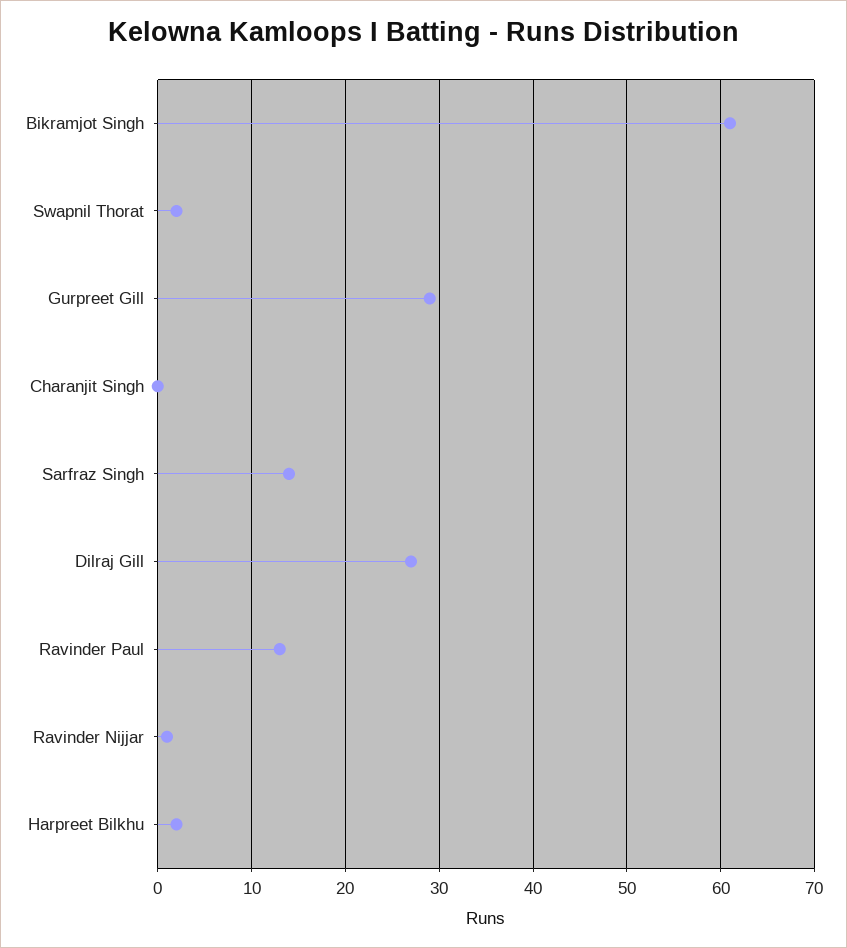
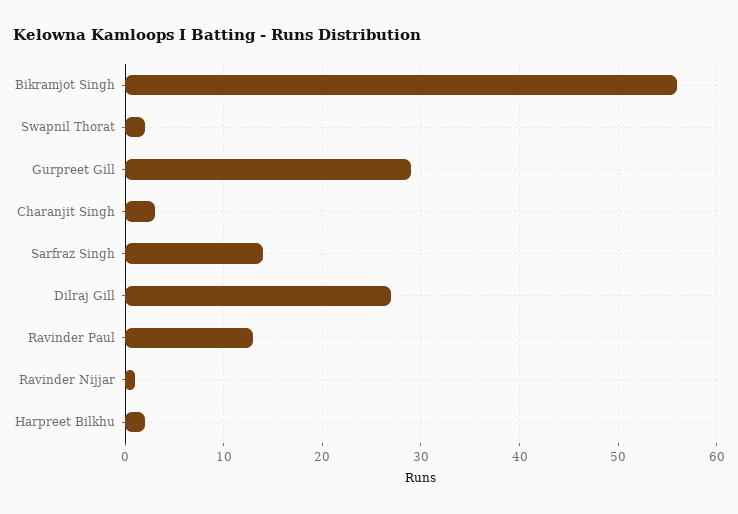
Bikramjot Singh: 61 -> 56
Charanjit Singh: 0 -> 3

